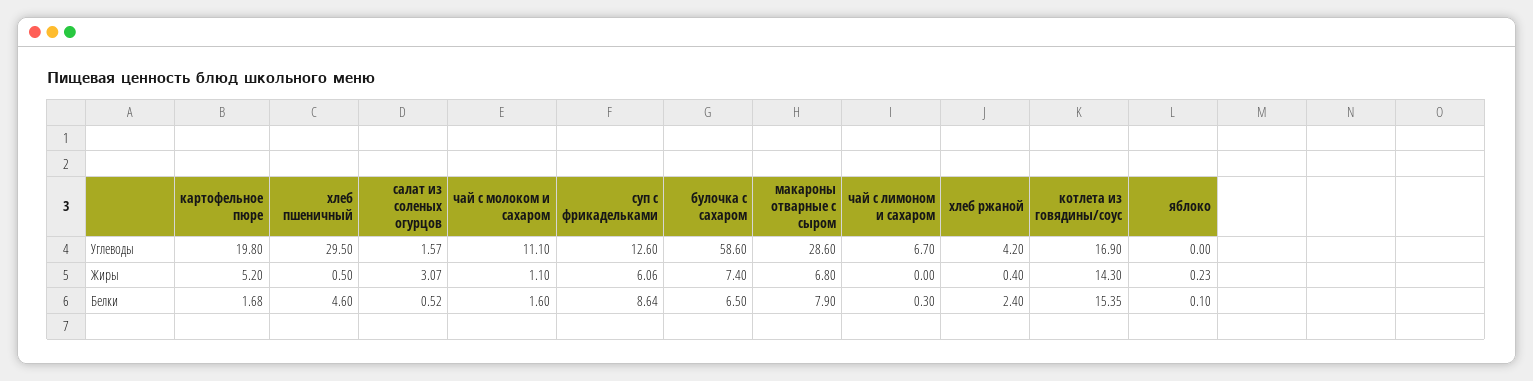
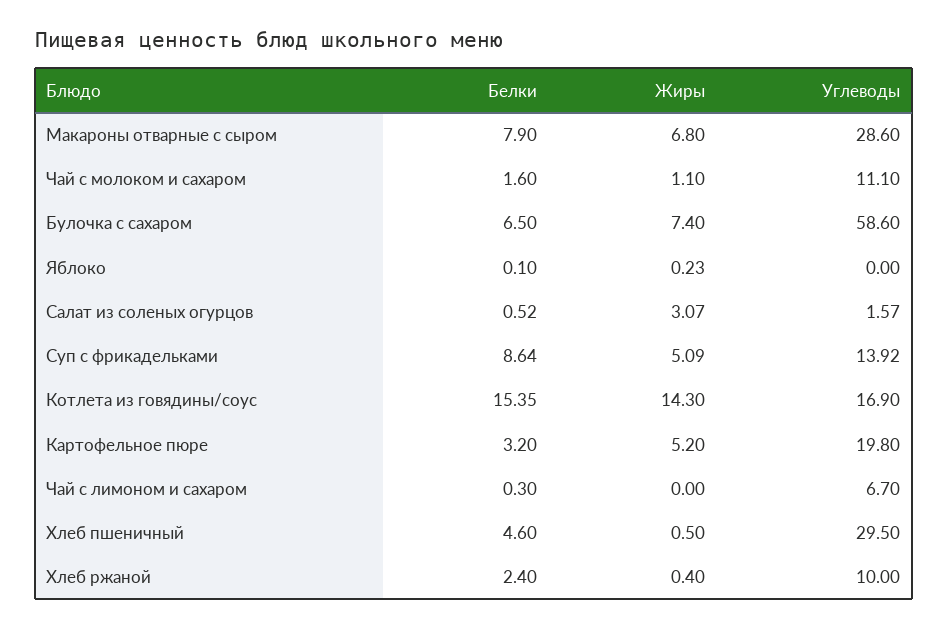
суп с фрикадельками, Углеводы: 12.6 -> 13.92
хлеб ржаной, Углеводы: 4.2 -> 10
суп с фрикадельками, Жиры: 6.06 -> 5.09
картофельное пюре, Белки: 1.68 -> 3.2

